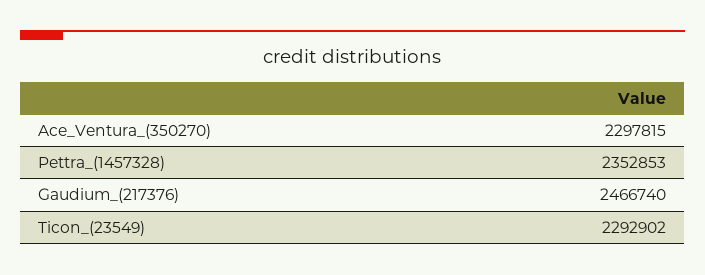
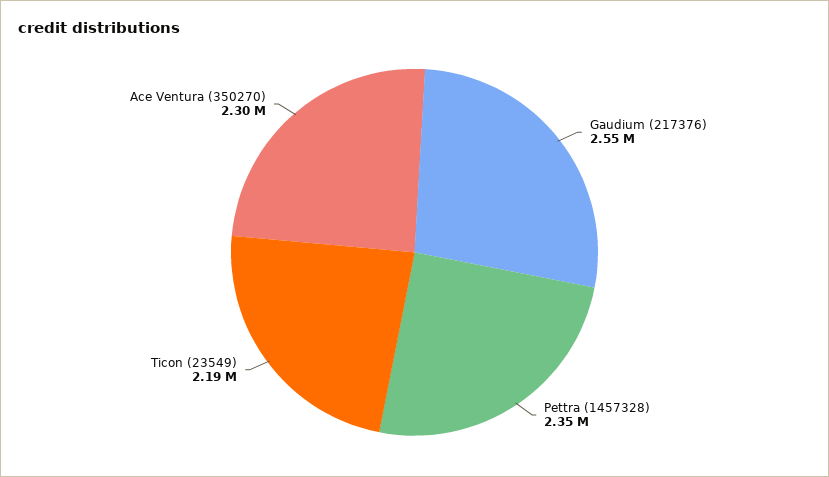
Gaudium_(217376): 2466740 -> 2550000
Ticon_(23549): 2292902 -> 2190000

